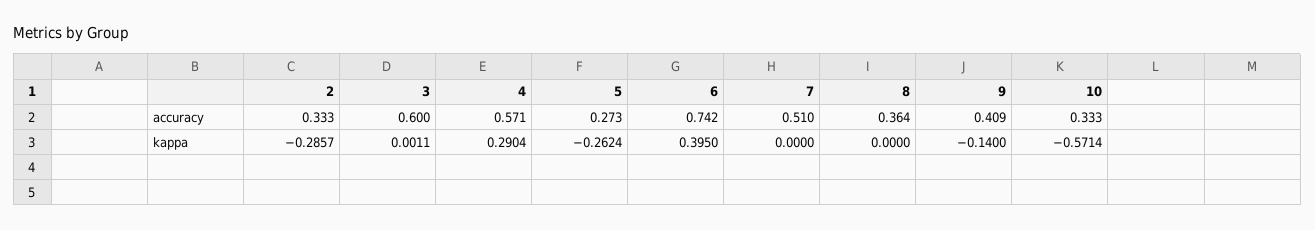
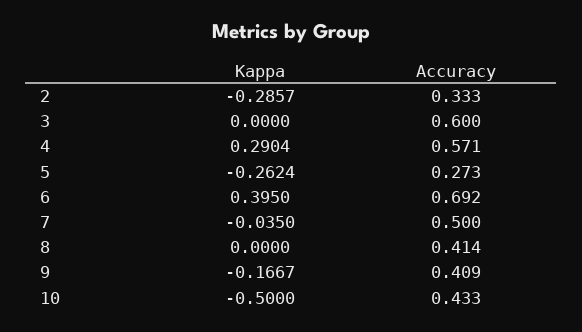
6, accuracy: 0.742 -> 0.692
7, accuracy: 0.51 -> 0.5
8, accuracy: 0.364 -> 0.414
10, accuracy: 0.333 -> 0.433
3, kappa: 0.0011 -> 0
7, kappa: 0 -> -0.035
9, kappa: -0.14 -> -0.1667
10, kappa: -0.5714 -> -0.5

